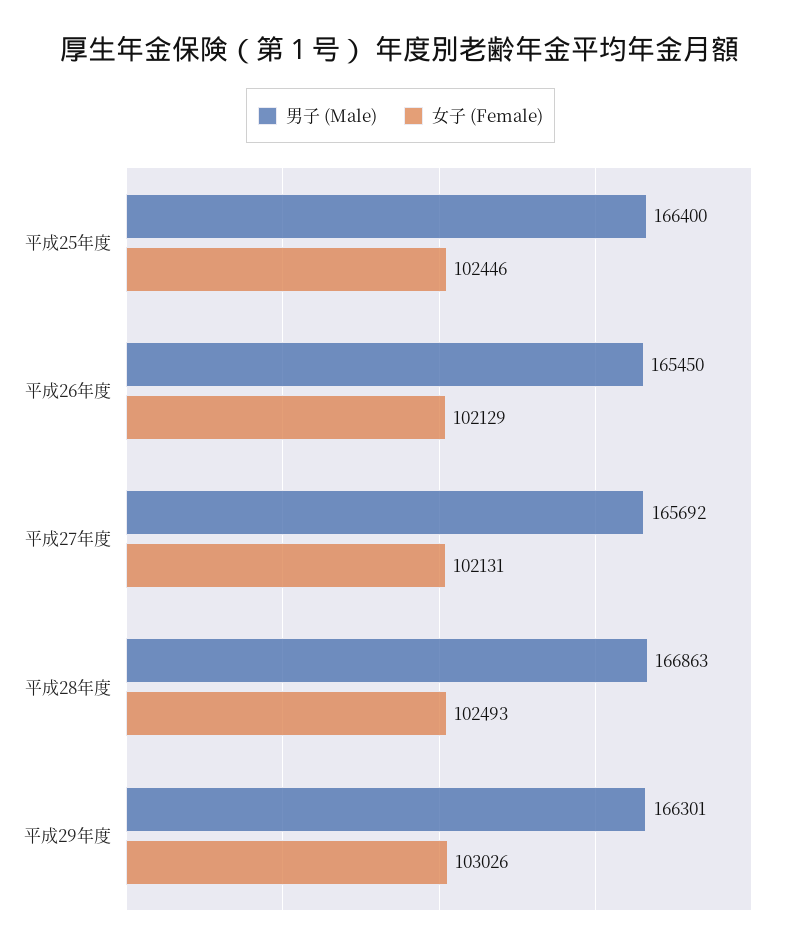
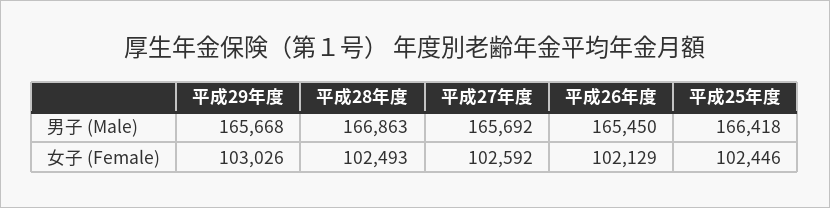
男子 (Male), 平成25年度: 166400 -> 166418
女子 (Female), 平成27年度: 102131 -> 102592
男子 (Male), 平成29年度: 166301 -> 165668

